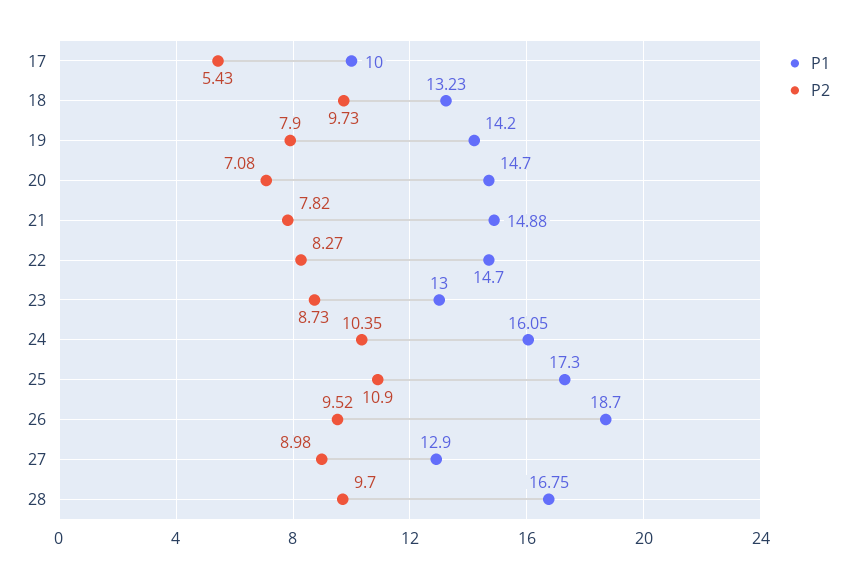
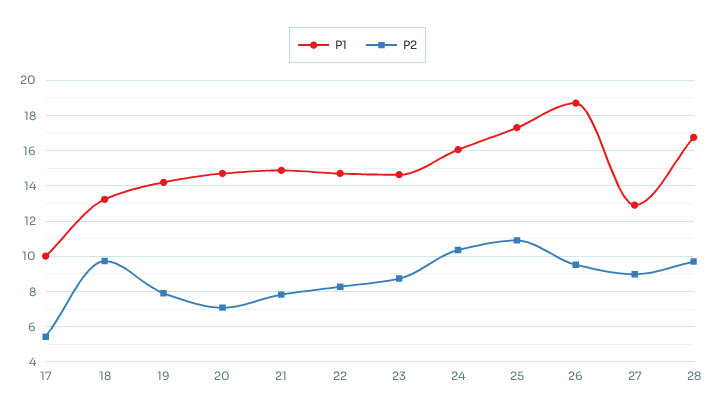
P1, 23: 13 -> 14.5

